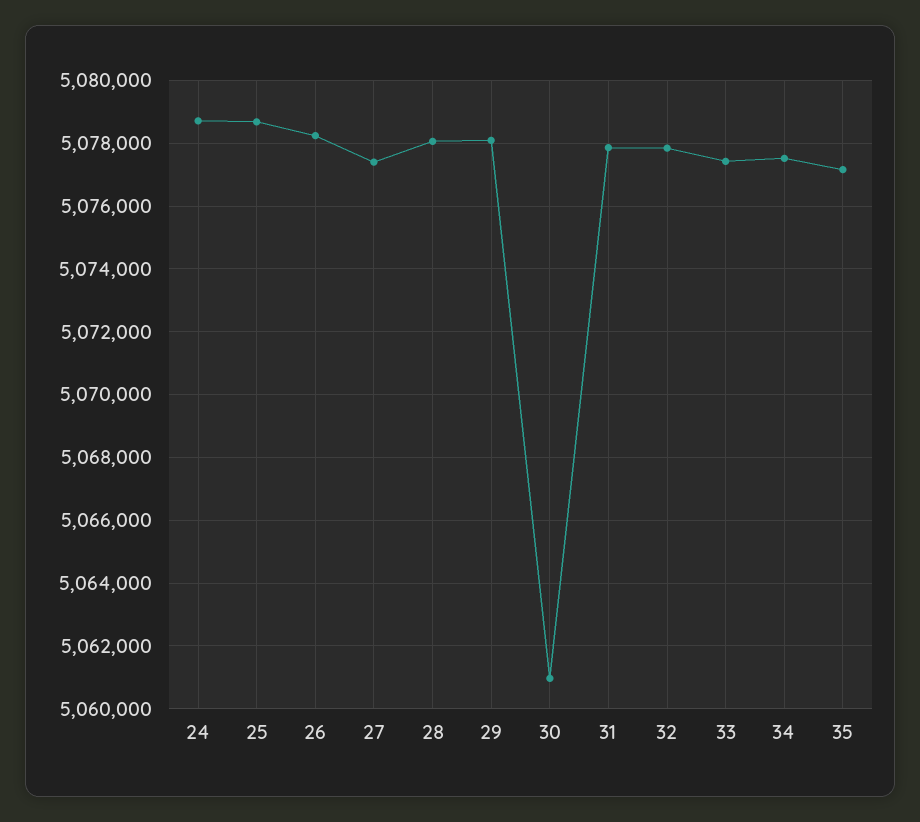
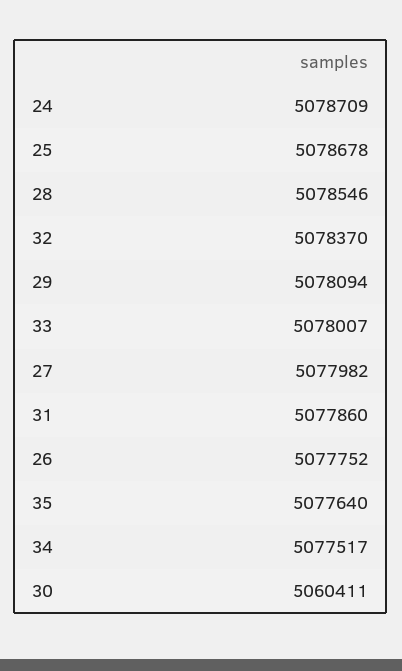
26: 5078200 -> 5077752
27: 5077400 -> 5077982
28: 5078000 -> 5078546
30: 5061000 -> 5060411
32: 5077800 -> 5078370
33: 5077400 -> 5078007
35: 5077200 -> 5077640

